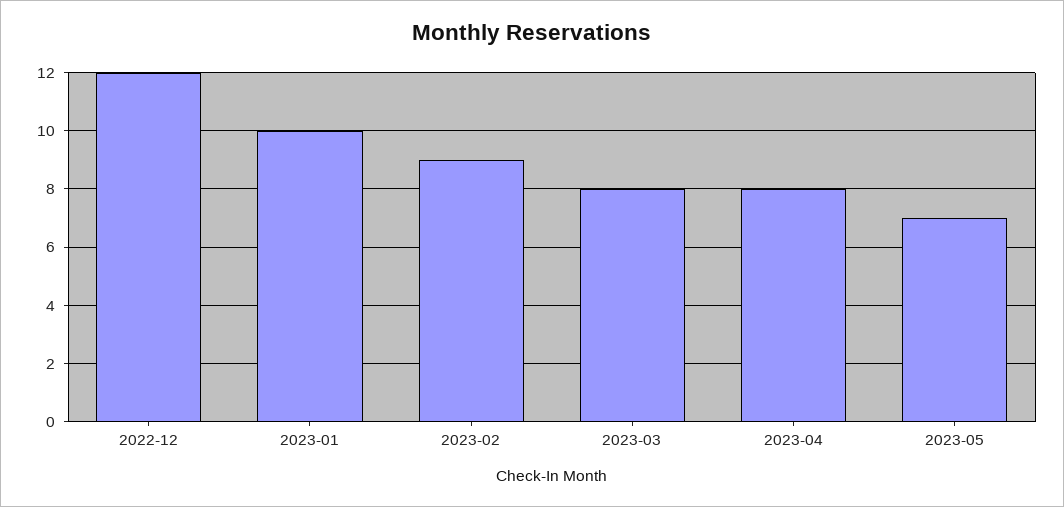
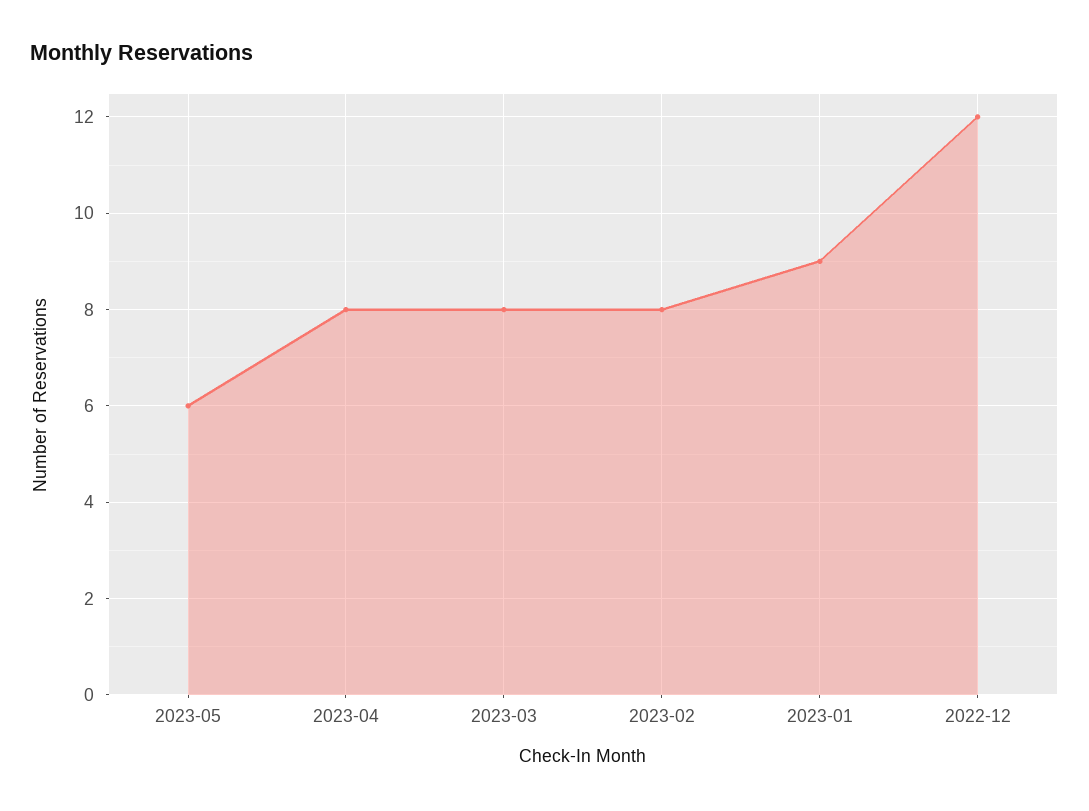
2023-01: 10 -> 9
2023-02: 9 -> 8
2023-05: 7 -> 6

